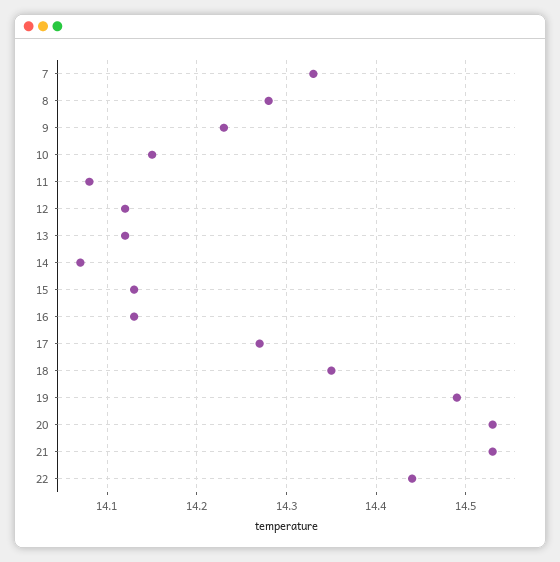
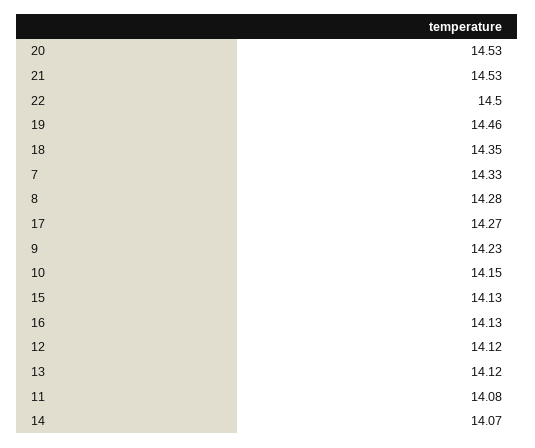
19: 14.49 -> 14.46
22: 14.44 -> 14.5

